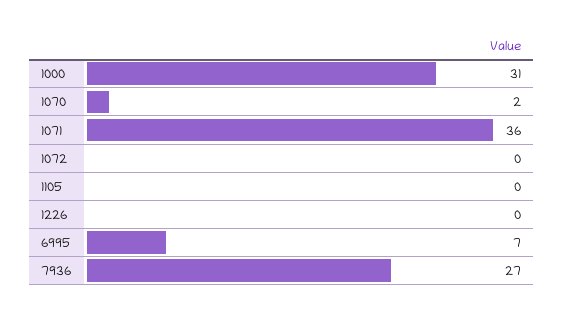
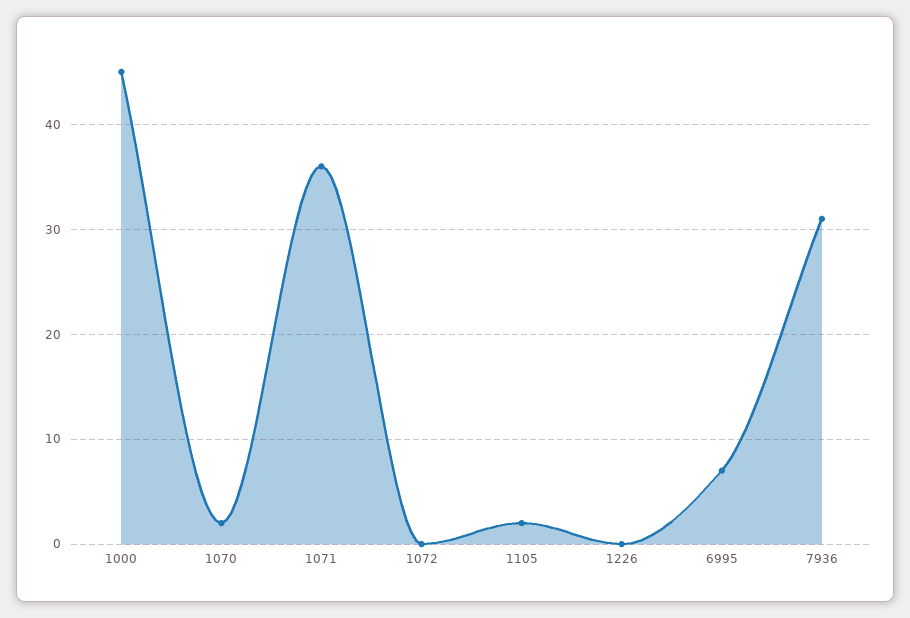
1000: 31 -> 45
1105: 0 -> 2
7936: 27 -> 31

